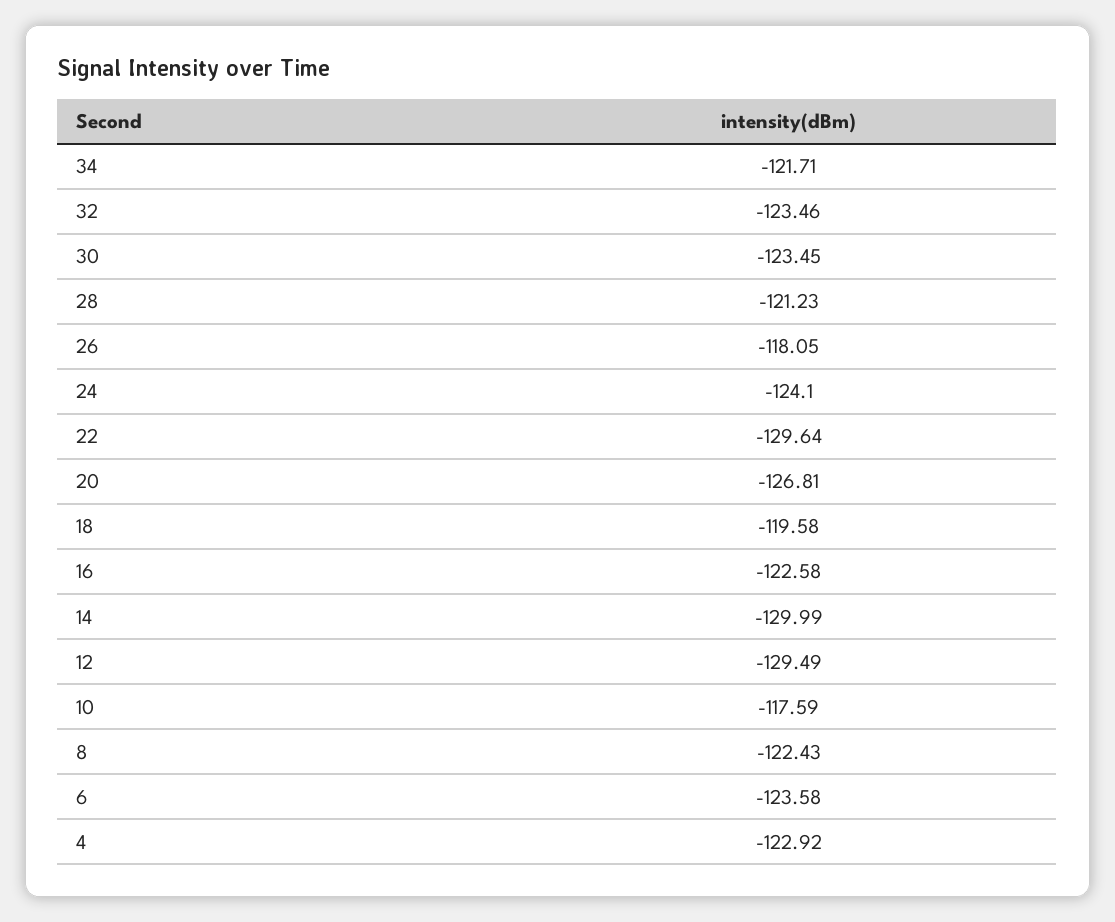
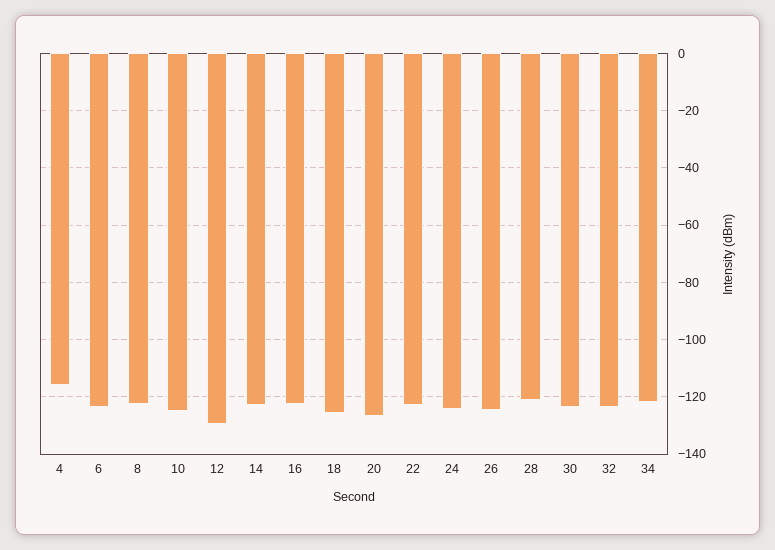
26: -118.05 -> -125
22: -129.64 -> -122.5
18: -119.58 -> -125
14: -129.99 -> -122.5
10: -117.59 -> -125
4: -122.92 -> -115

